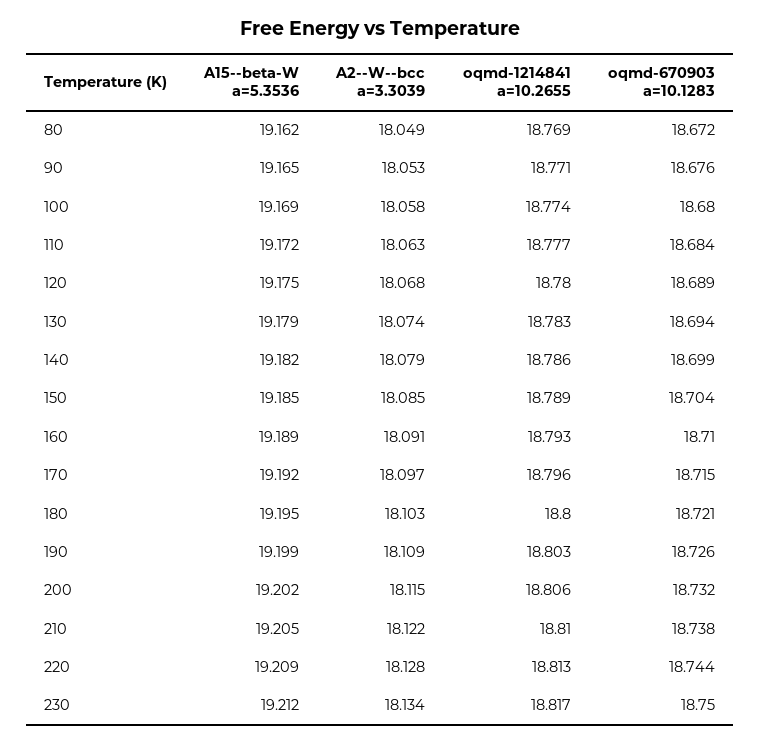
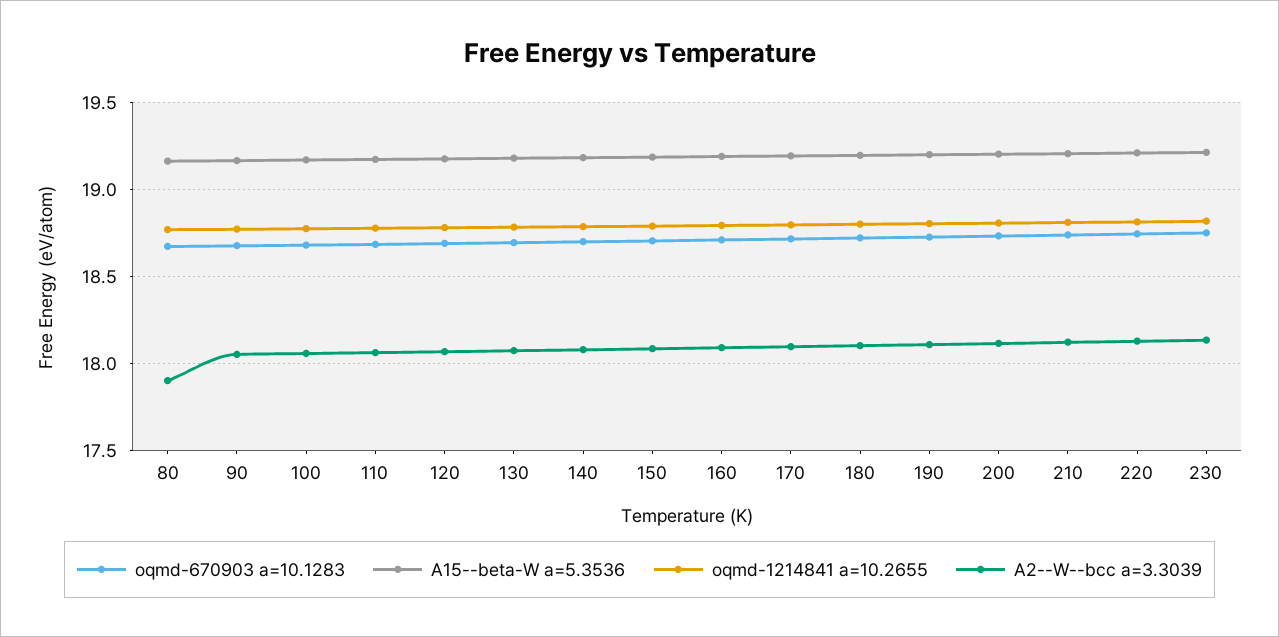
A2--W--bcc a=3.3039, 80: 18.049 -> 17.9

